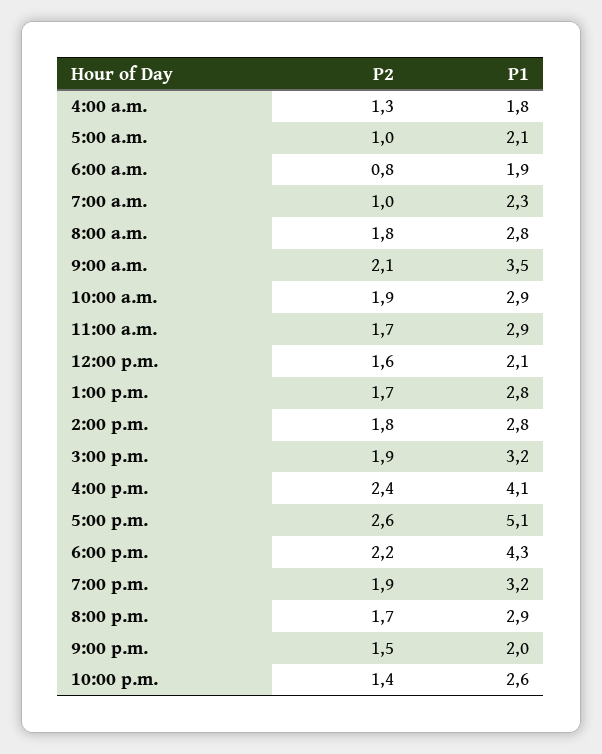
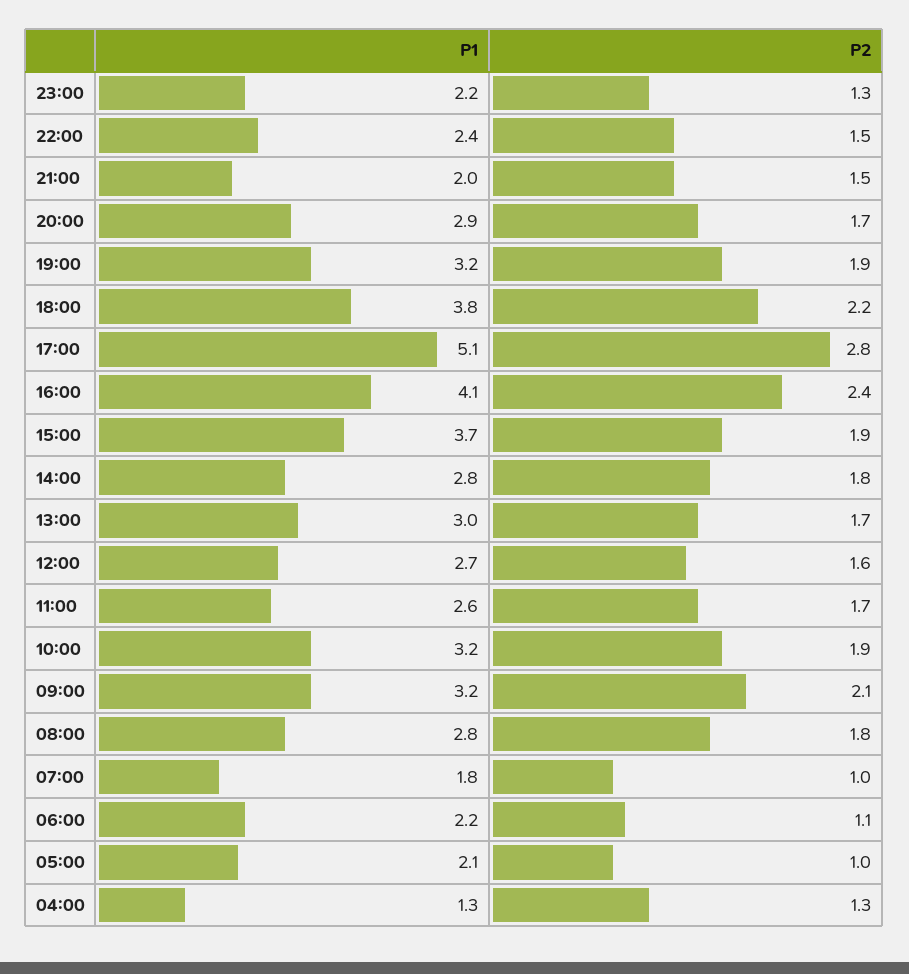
P1, 4:00 a.m.: 1.8 -> 1.3
P2, 6:00 a.m.: 0.8 -> 1.1
P1, 6:00 a.m.: 1.9 -> 2.2
P1, 7:00 a.m.: 2.3 -> 1.8
P1, 9:00 a.m.: 3.5 -> 3.2
P1, 10:00 a.m.: 2.9 -> 3.2
P1, 11:00 a.m.: 2.9 -> 2.6
P1, 12:00 p.m.: 2.1 -> 2.7
P1, 1:00 p.m.: 2.8 -> 3
P1, 3:00 p.m.: 3.2 -> 3.7
P2, 5:00 p.m.: 2.6 -> 2.8
P1, 6:00 p.m.: 4.3 -> 3.8
P2, 10:00 p.m.: 1.4 -> 1.5
P1, 10:00 p.m.: 2.6 -> 2.4
P1, 23:00: none -> 2.2
P2, 23:00: none -> 1.3

